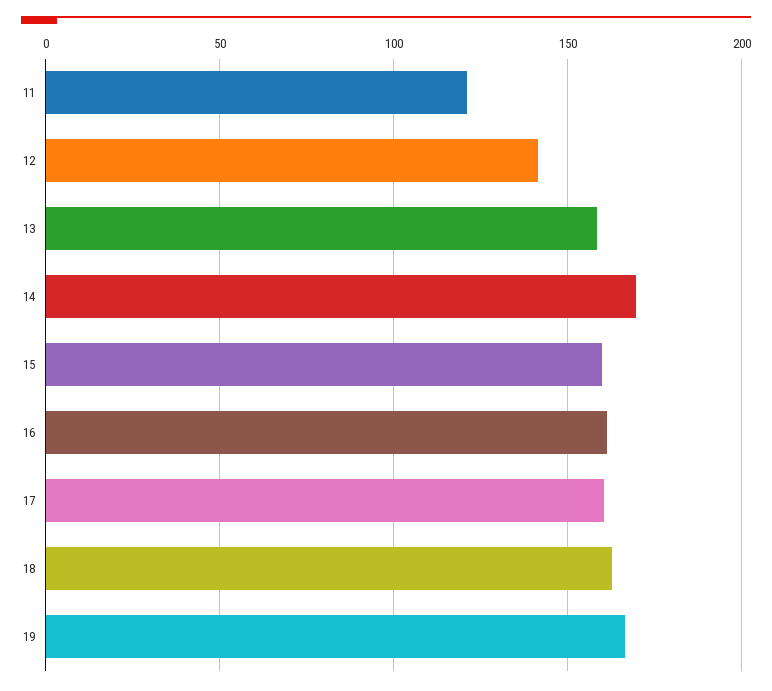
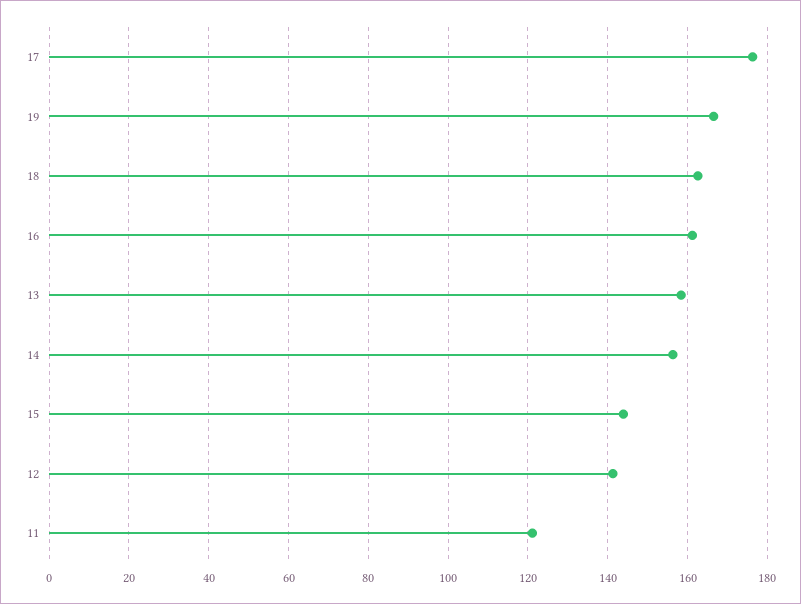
14: 170 -> 156
15: 160 -> 144
17: 160 -> 176

